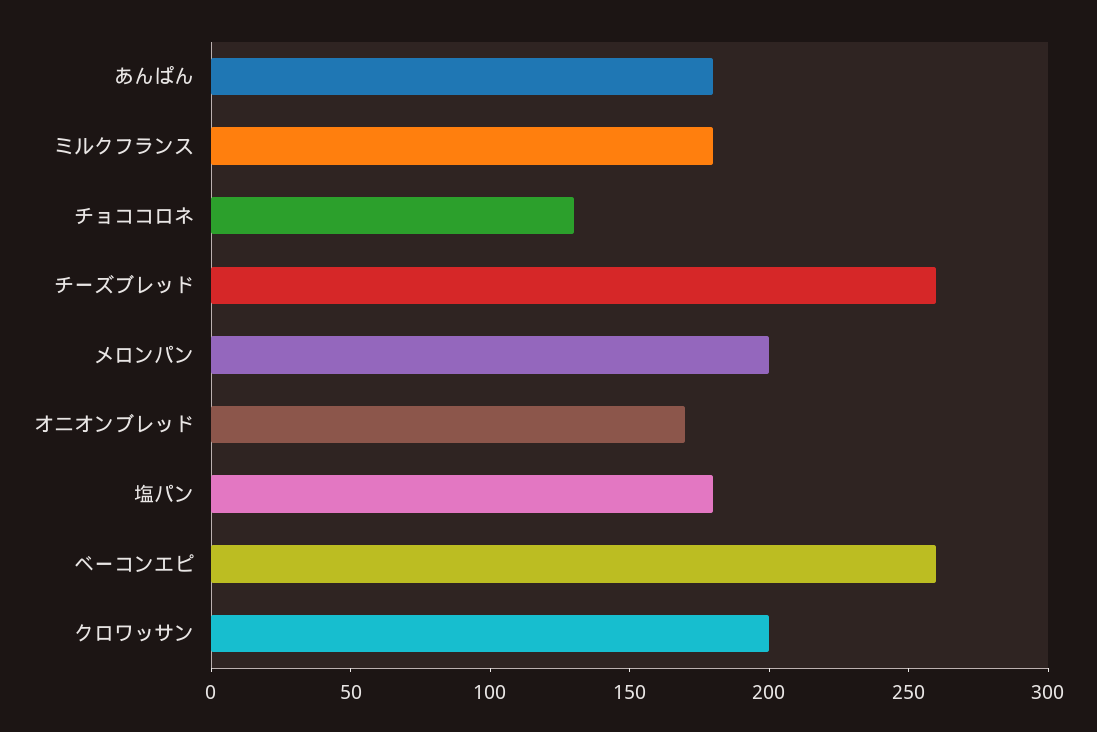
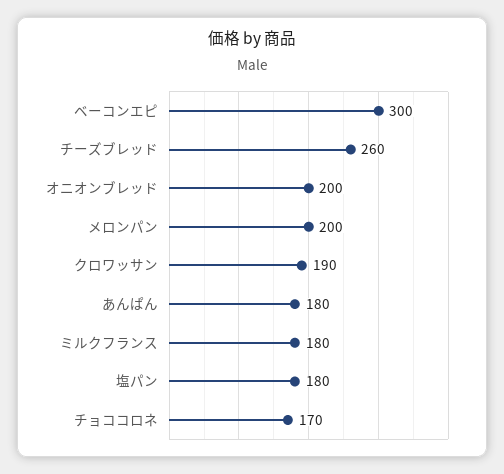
チョココロネ: 130 -> 170
オニオンブレッド: 170 -> 200
ベーコンエピ: 260 -> 300
クロワッサン: 200 -> 190

